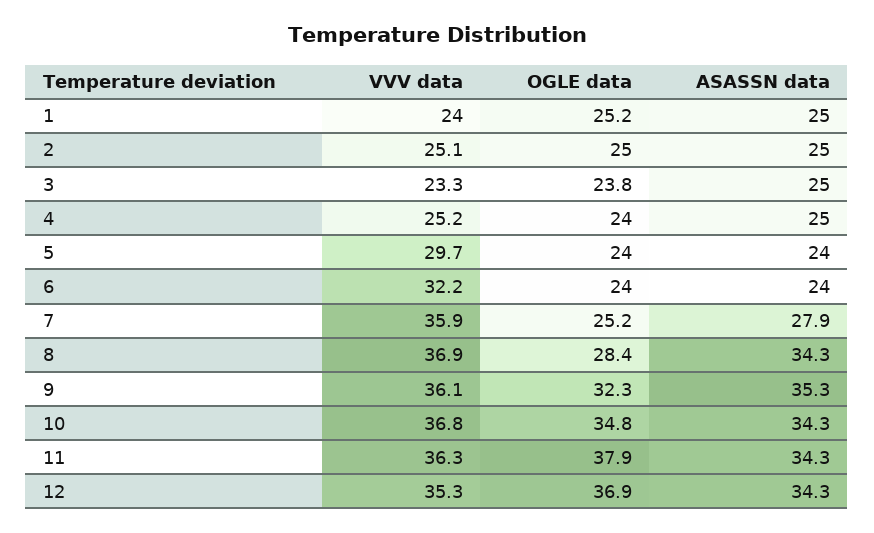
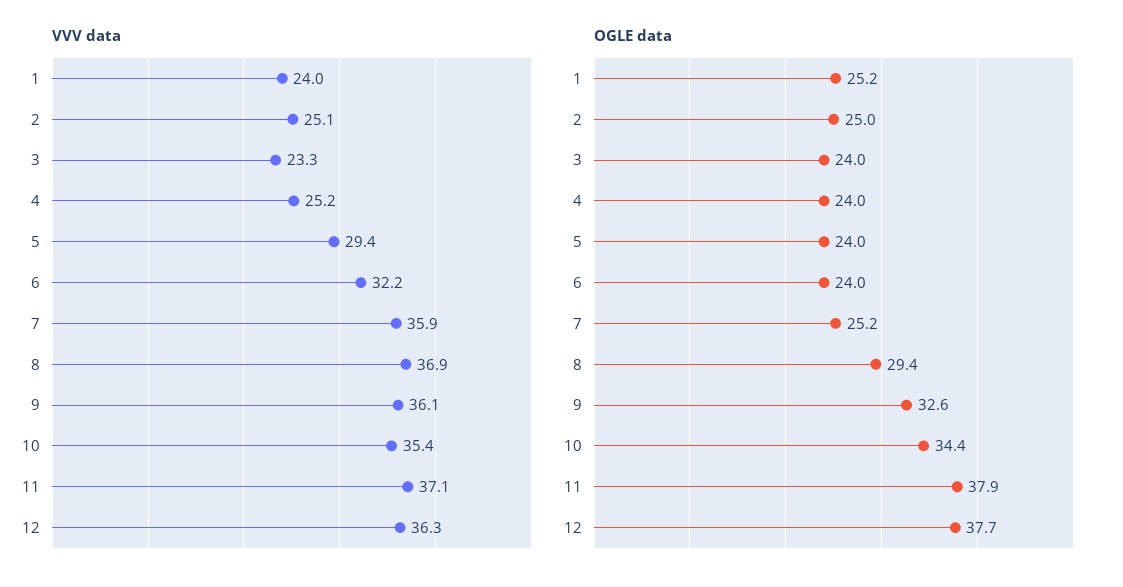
ASASSN data, 1: 25 -> none
ASASSN data, 2: 25 -> none
OGLE data, 3: 23.8 -> 24
ASASSN data, 3: 25 -> none
ASASSN data, 4: 25 -> none
VVV data, 5: 29.7 -> 29.4
ASASSN data, 5: 24 -> none
ASASSN data, 6: 24 -> none
ASASSN data, 7: 27.9 -> none
OGLE data, 8: 28.4 -> 29.4
ASASSN data, 8: 34.3 -> none
OGLE data, 9: 32.3 -> 32.6
ASASSN data, 9: 35.3 -> none
VVV data, 10: 36.8 -> 35.4
OGLE data, 10: 34.8 -> 34.4
ASASSN data, 10: 34.3 -> none
VVV data, 11: 36.3 -> 37.1
ASASSN data, 11: 34.3 -> none
VVV data, 12: 35.3 -> 36.3
OGLE data, 12: 36.9 -> 37.7
ASASSN data, 12: 34.3 -> none

